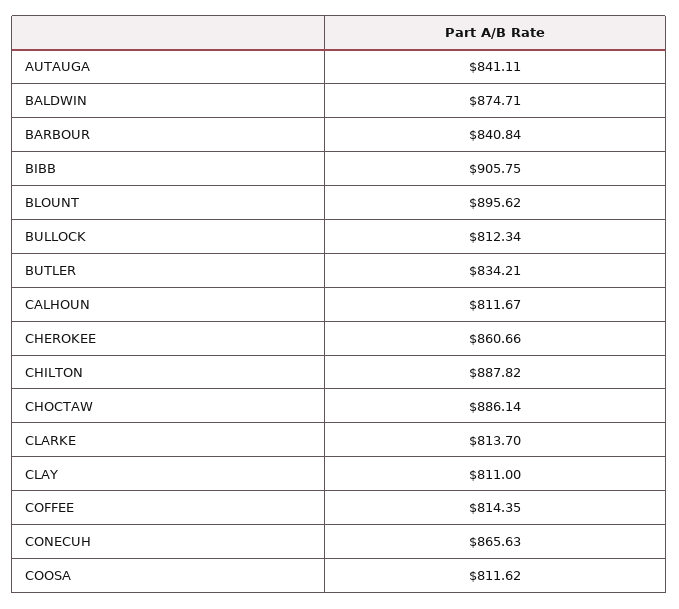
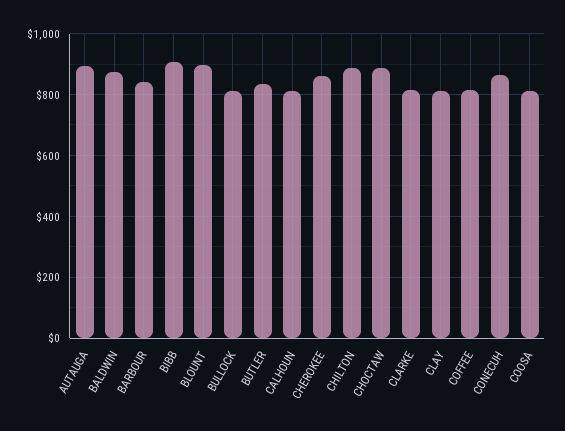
AUTAUGA: 841.11 -> 900

